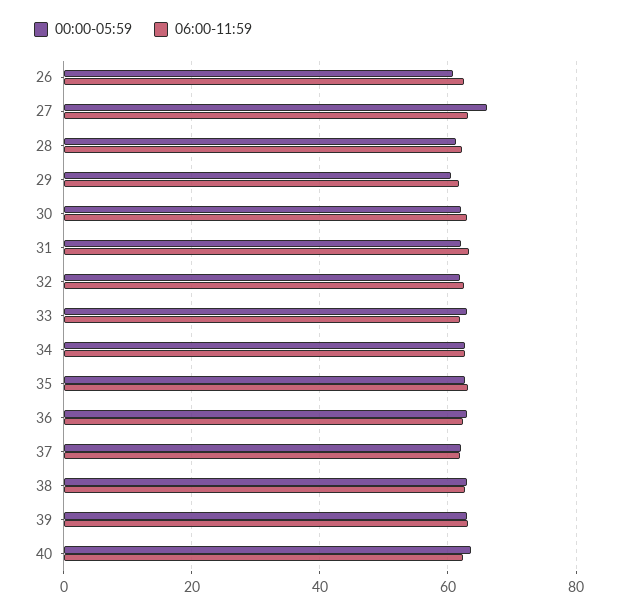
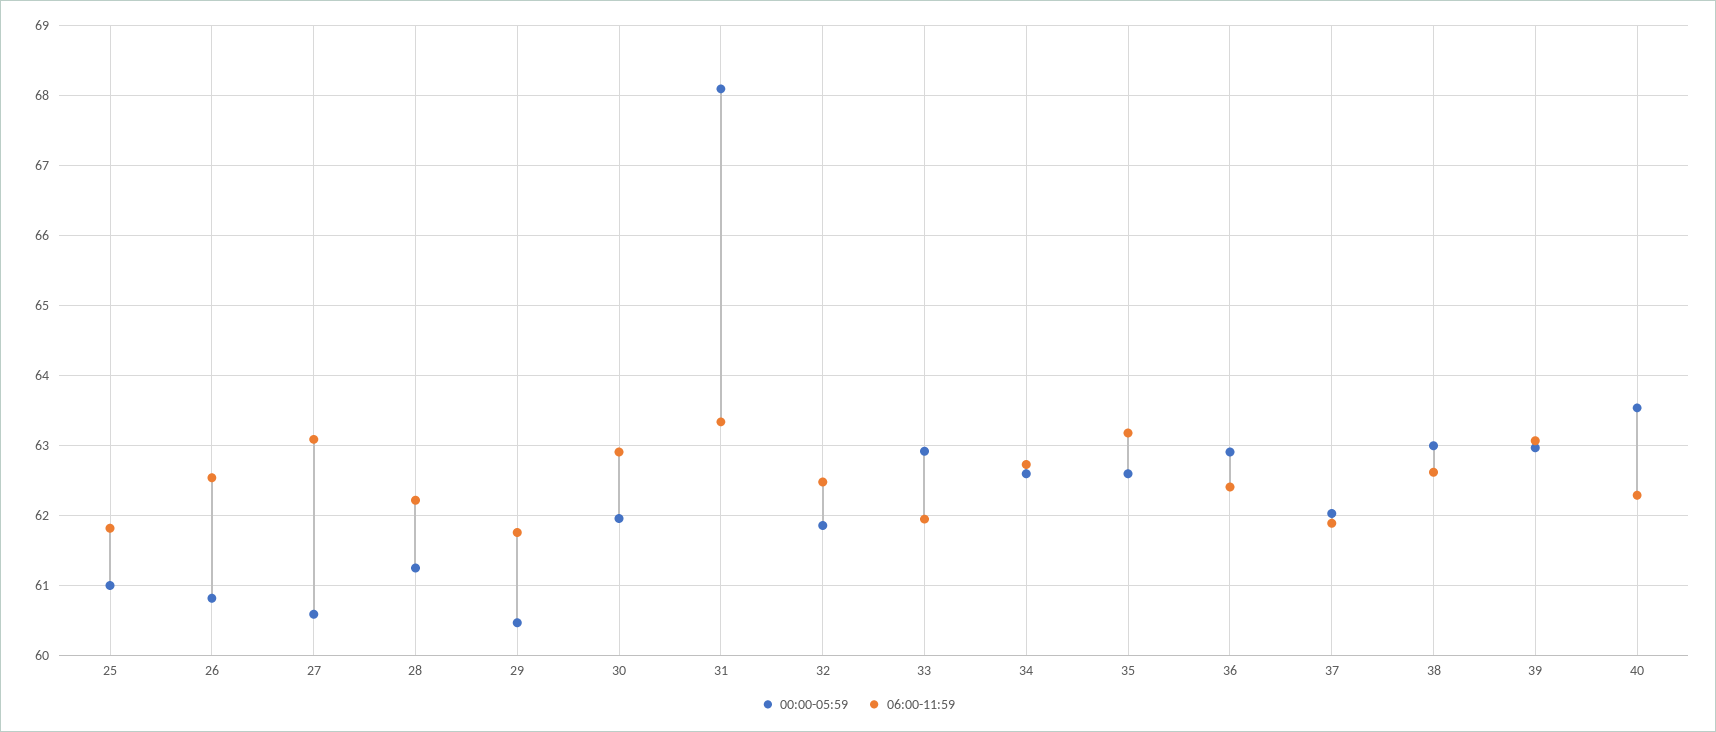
00:00-05:59, 27: 66 -> 60.6
00:00-05:59, 31: 62 -> 68.1
00:00-05:59, 25: none -> 61
06:00-11:59, 25: none -> 61.8

